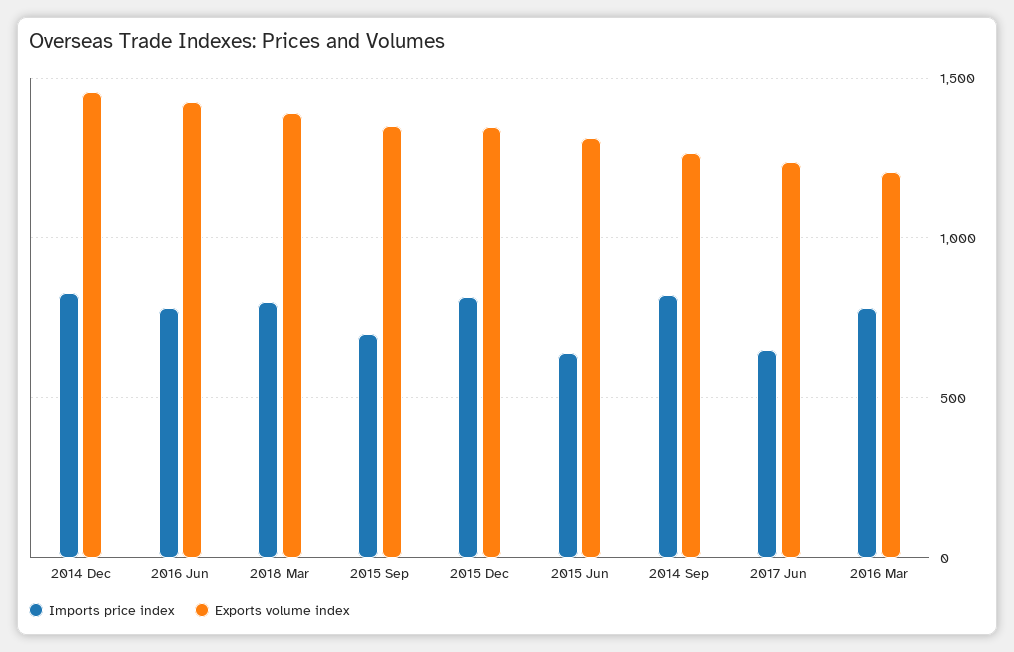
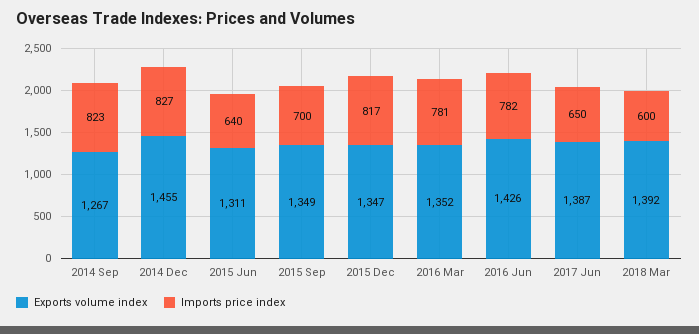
Imports price index, 2018 Mar: 800 -> 600
Exports volume index, 2017 Jun: 1250 -> 1387
Exports volume index, 2016 Mar: 1200 -> 1352

